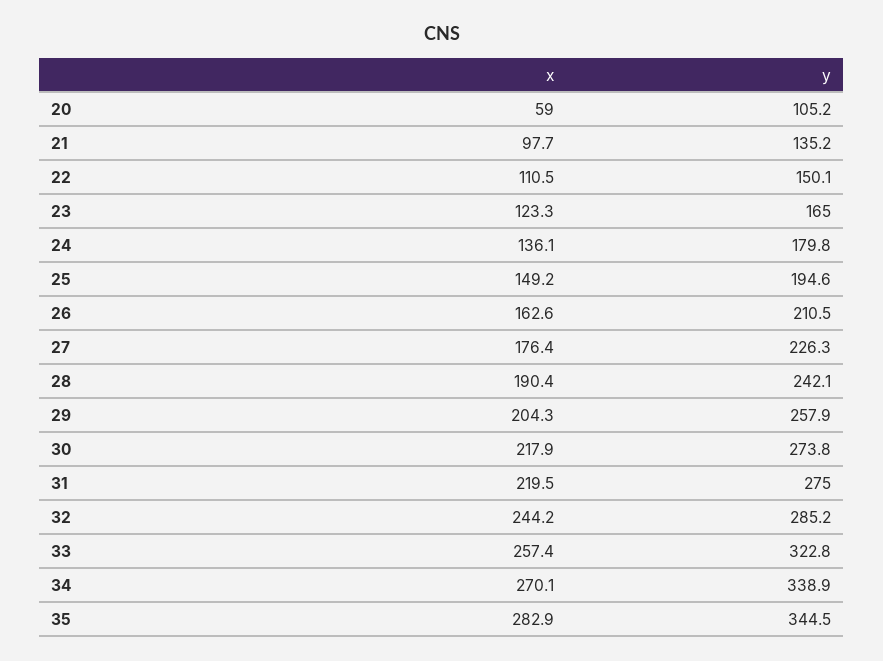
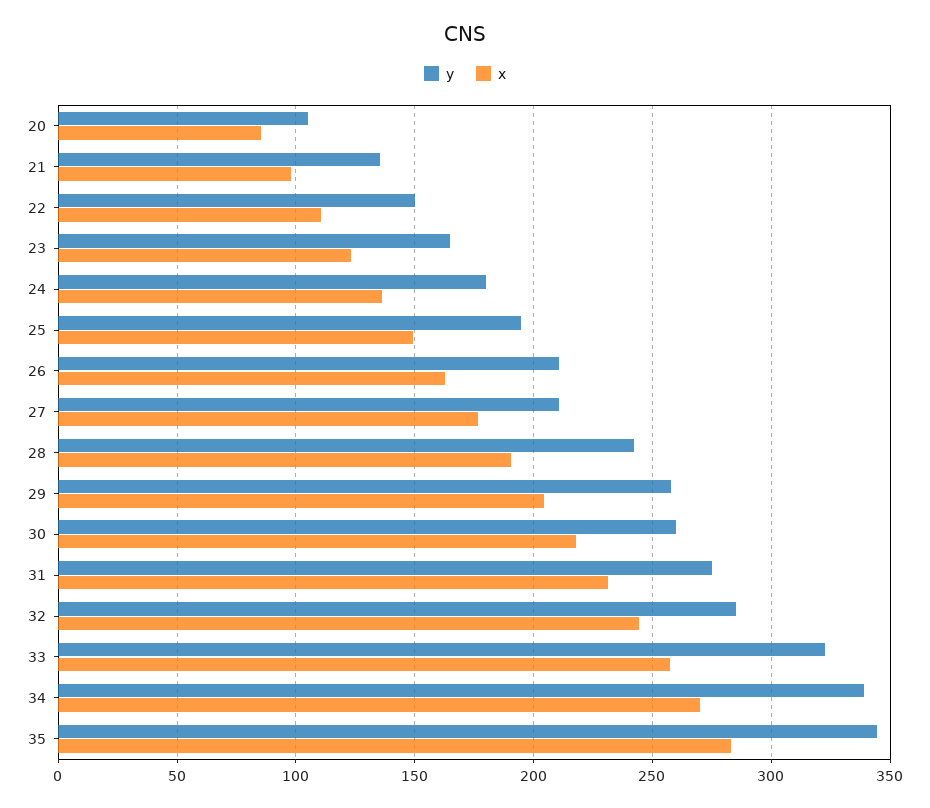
x, 20: 59 -> 85
y, 27: 226.3 -> 210
y, 30: 273.8 -> 260
x, 31: 219.5 -> 230

